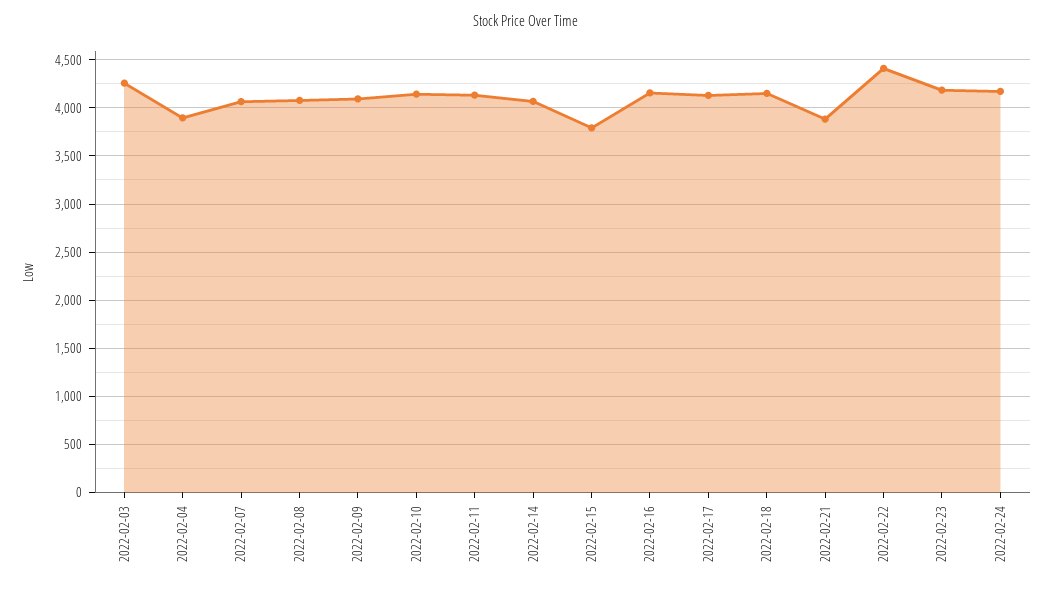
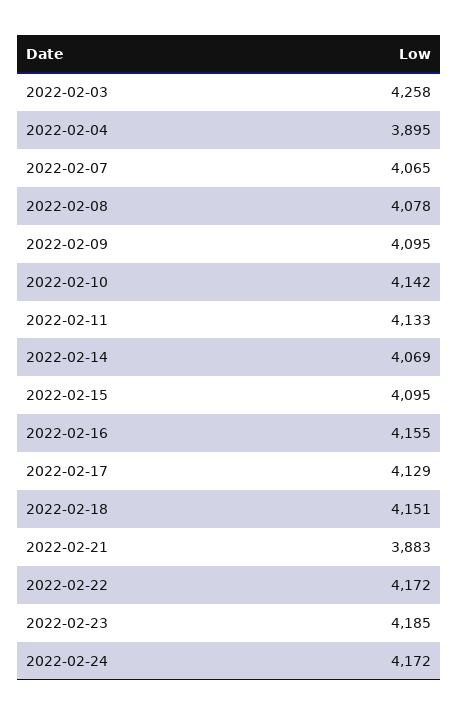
2022-02-15: 3800 -> 4095
2022-02-22: 4400 -> 4172

